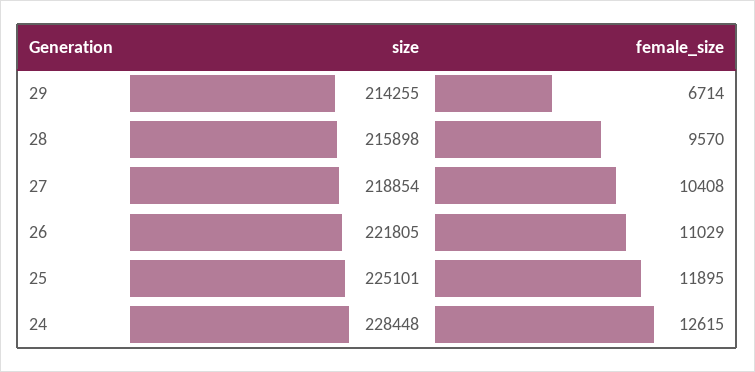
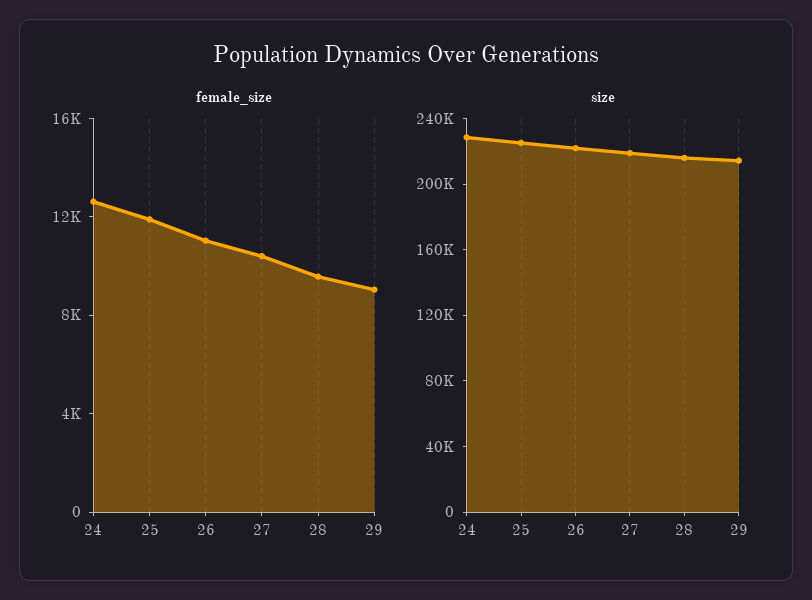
female_size, 29: 6714 -> 9000

